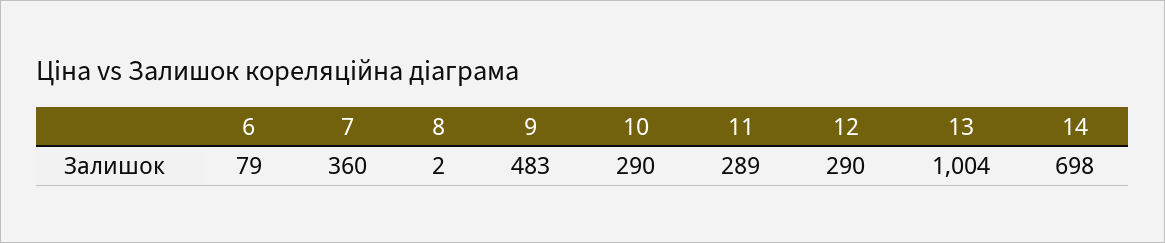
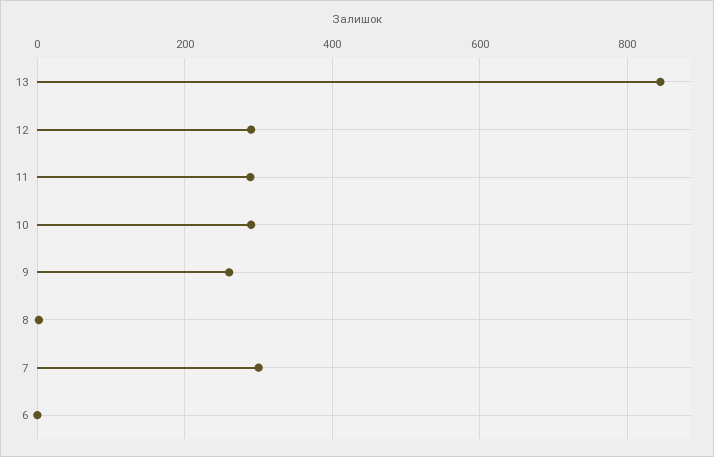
6: 79 -> 0
7: 360 -> 300
9: 483 -> 260
13: 1004 -> 840
14: 698 -> none

